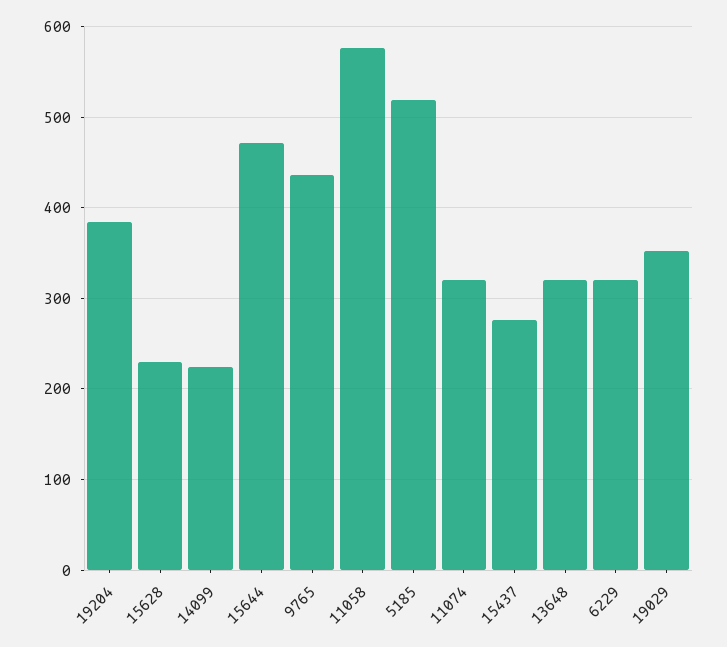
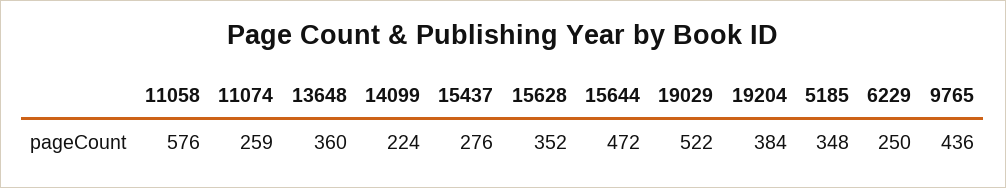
15628: 230 -> 352
5185: 520 -> 348
11074: 320 -> 259
13648: 320 -> 360
6229: 320 -> 250
19029: 350 -> 522

